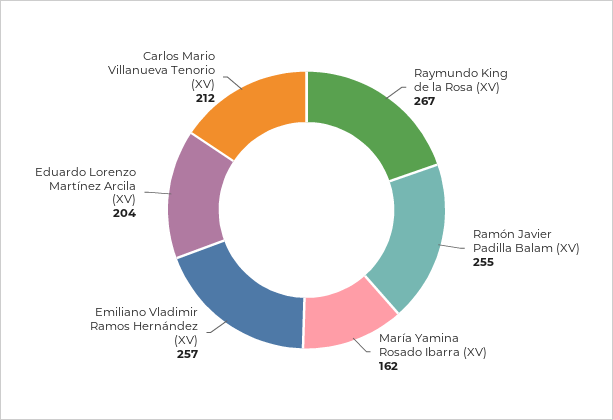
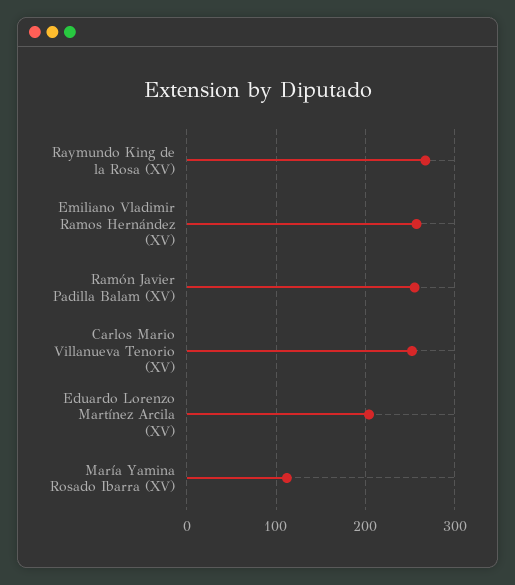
María Yamina Rosado Ibarra (XV): 162 -> 110
Carlos Mario Villanueva Tenorio (XV): 212 -> 250

